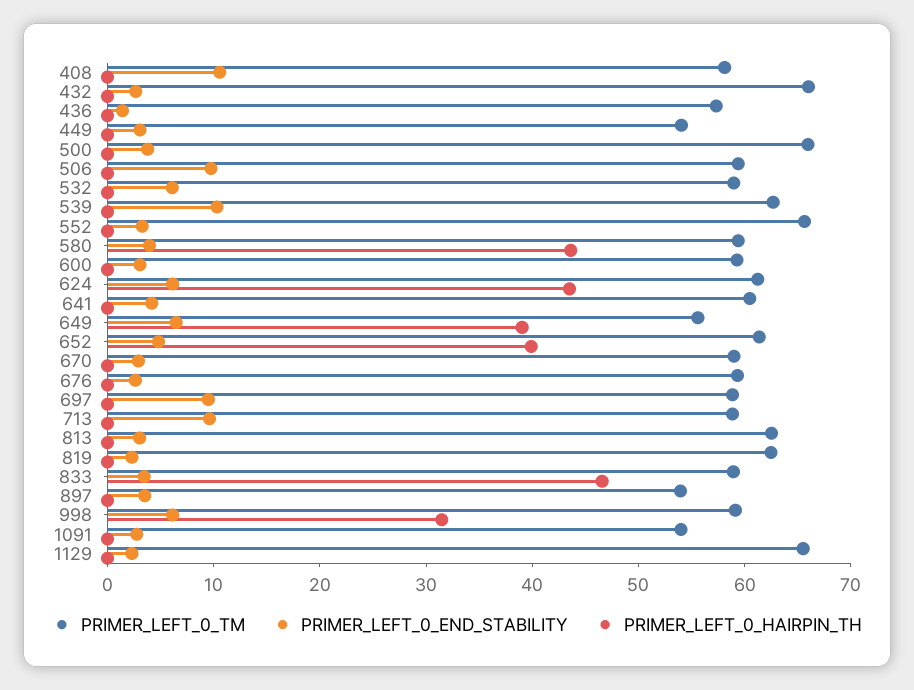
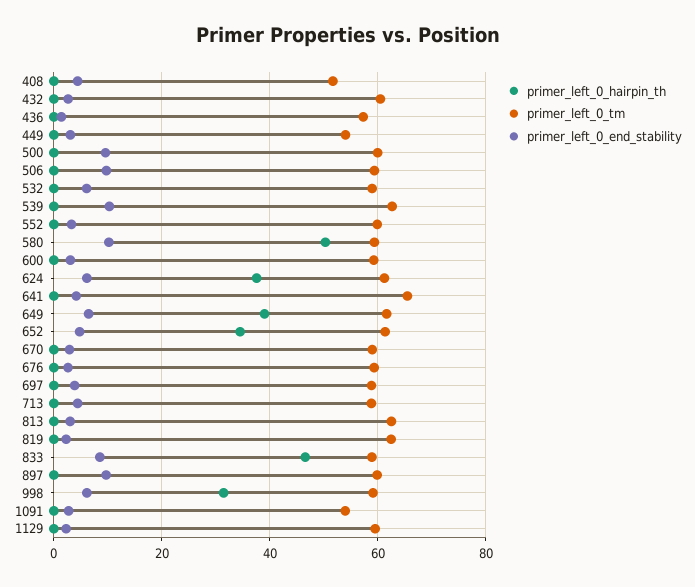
PRIMER_LEFT_0_TM, 408: 58 -> 52
PRIMER_LEFT_0_END_STABILITY, 408: 10 -> 4
PRIMER_LEFT_0_TM, 432: 66 -> 60
PRIMER_LEFT_0_TM, 500: 66 -> 60
PRIMER_LEFT_0_END_STABILITY, 500: 4 -> 10
PRIMER_LEFT_0_TM, 552: 66 -> 60
PRIMER_LEFT_0_END_STABILITY, 580: 4 -> 10
PRIMER_LEFT_0_HAIRPIN_TH, 580: 44 -> 50
PRIMER_LEFT_0_HAIRPIN_TH, 624: 44 -> 38
PRIMER_LEFT_0_TM, 641: 60 -> 66
PRIMER_LEFT_0_TM, 649: 56 -> 62
PRIMER_LEFT_0_HAIRPIN_TH, 652: 40 -> 34
PRIMER_LEFT_0_END_STABILITY, 697: 10 -> 4
PRIMER_LEFT_0_END_STABILITY, 713: 10 -> 4
PRIMER_LEFT_0_END_STABILITY, 833: 4 -> 8
PRIMER_LEFT_0_TM, 897: 54 -> 60
PRIMER_LEFT_0_END_STABILITY, 897: 4 -> 10
PRIMER_LEFT_0_TM, 1129: 66 -> 60

